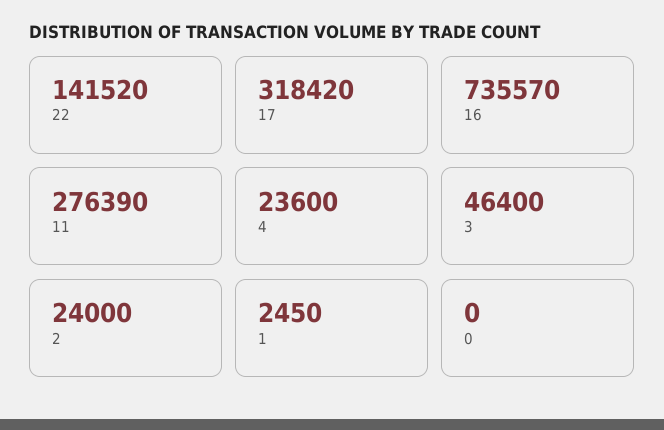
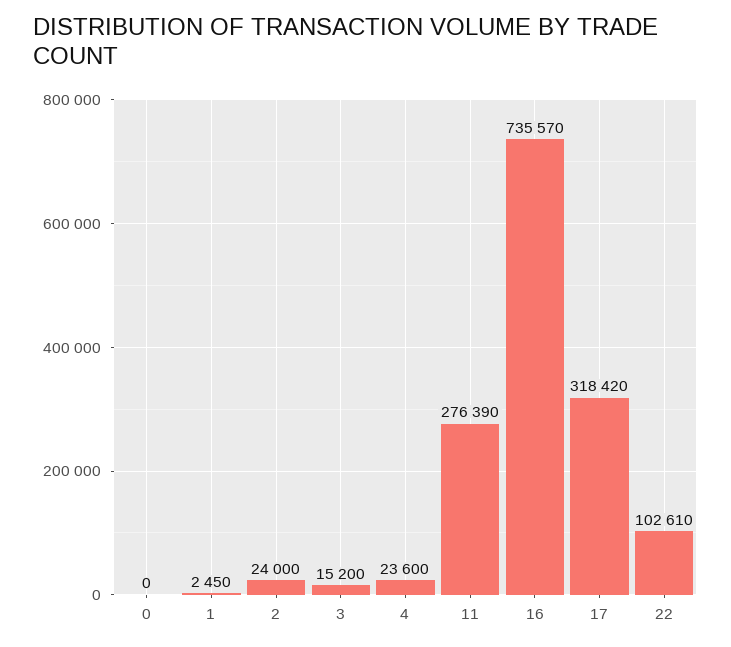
22: 141520 -> 102610
3: 46400 -> 15200

